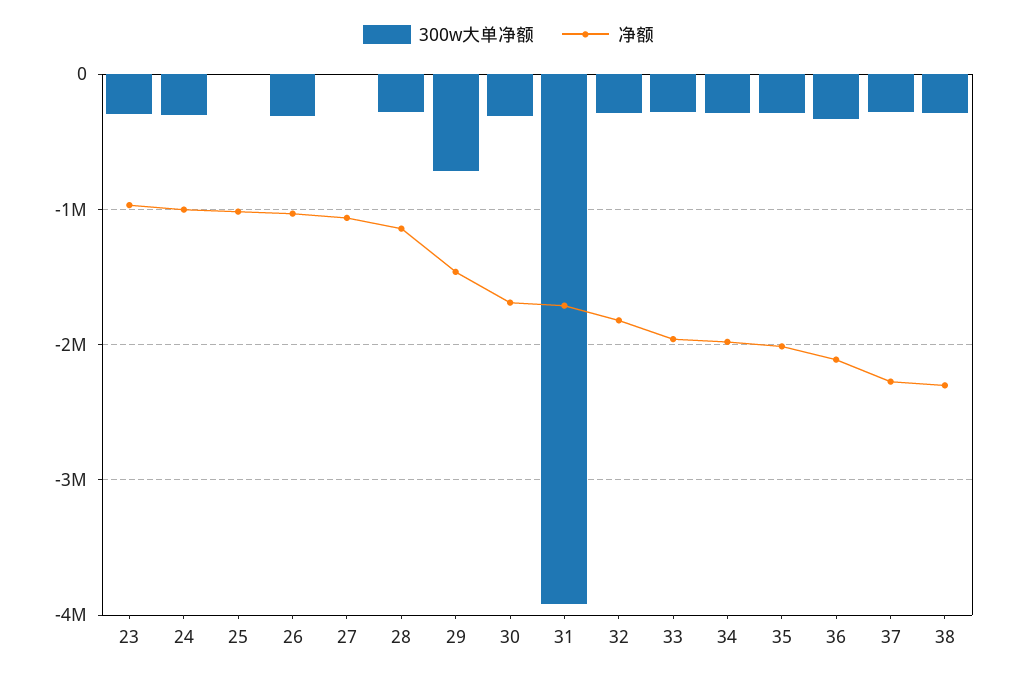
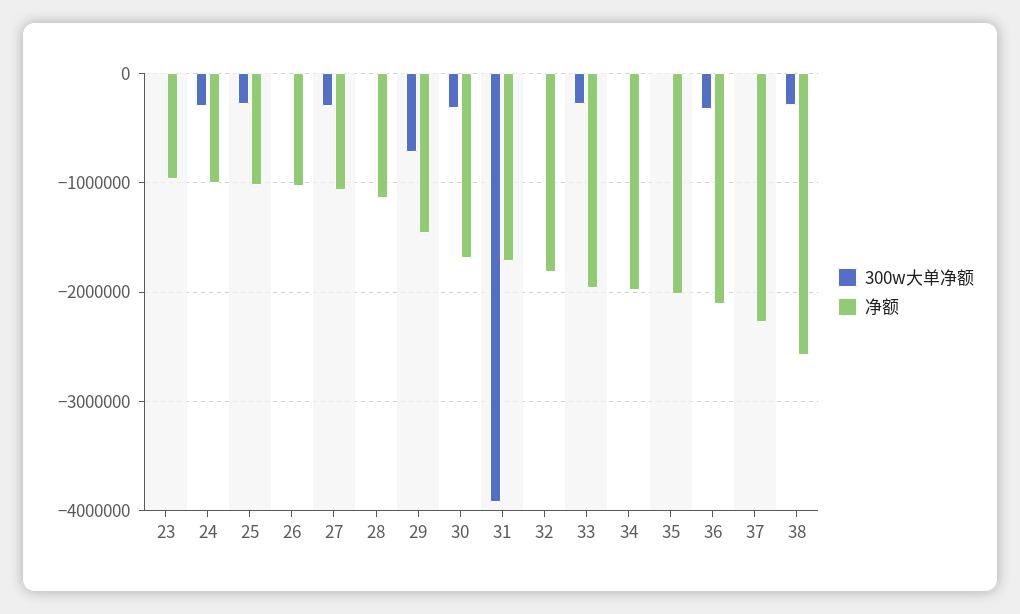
300w大单净额, 23: -300000 -> 0
300w大单净额, 25: 0 -> -300000
300w大单净额, 26: -300000 -> 0
300w大单净额, 27: 0 -> -300000
300w大单净额, 28: -300000 -> 0
300w大单净额, 32: -300000 -> 0
300w大单净额, 34: -300000 -> 0
300w大单净额, 35: -300000 -> 0
300w大单净额, 37: -300000 -> 0
净额, 38: -2300000 -> -2600000

